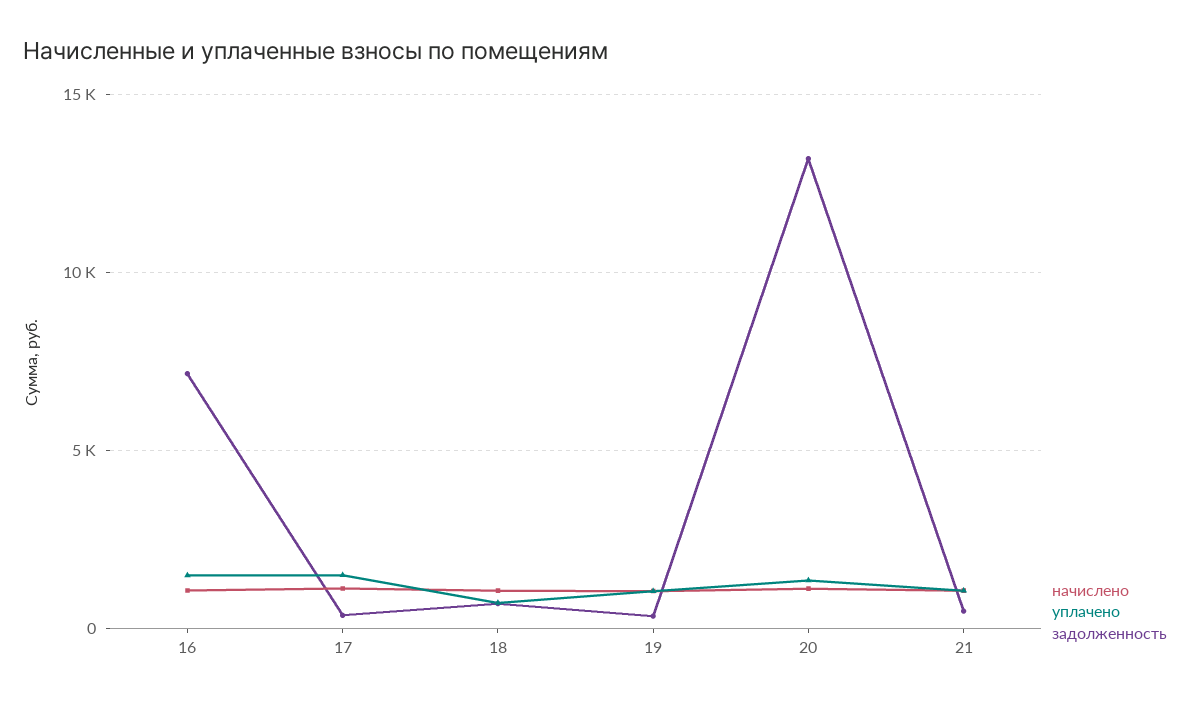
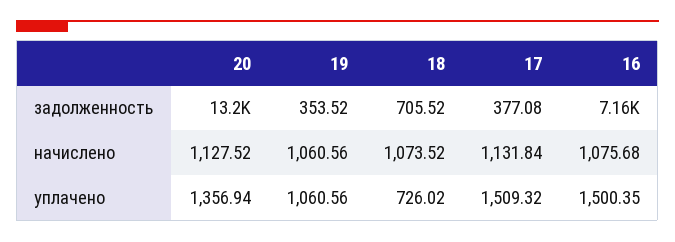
начислено, 21: 1000 -> none
уплачено, 21: 1000 -> none
задолженность, 21: 500 -> none

